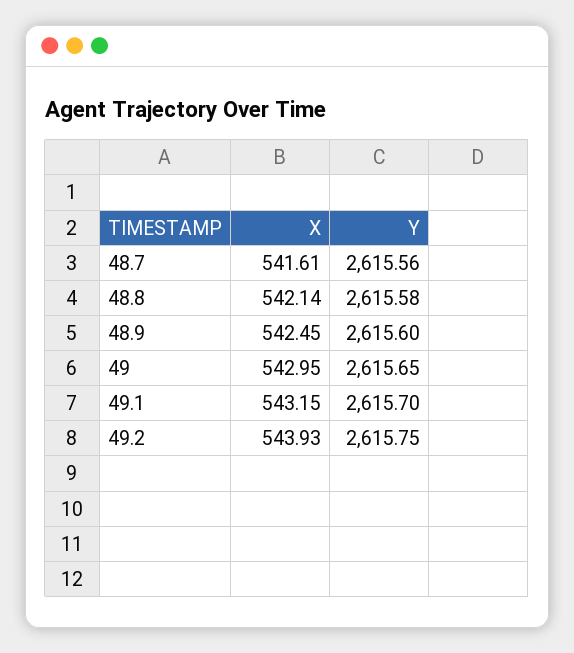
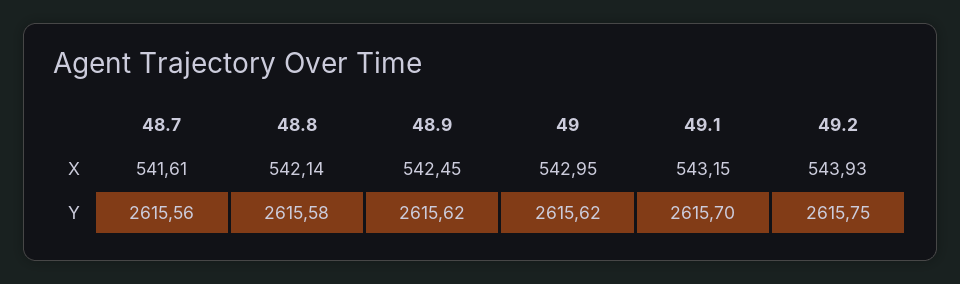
Y, 48.9: 2615.6 -> 2615.62
Y, 49: 2615.65 -> 2615.62

